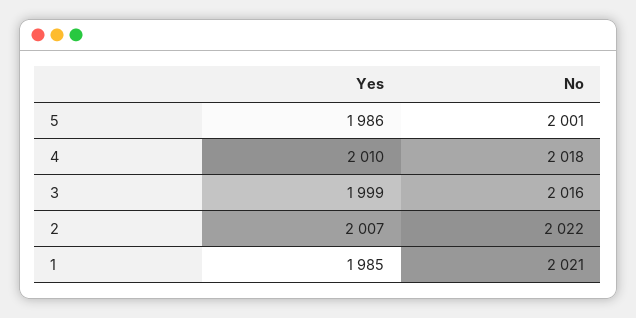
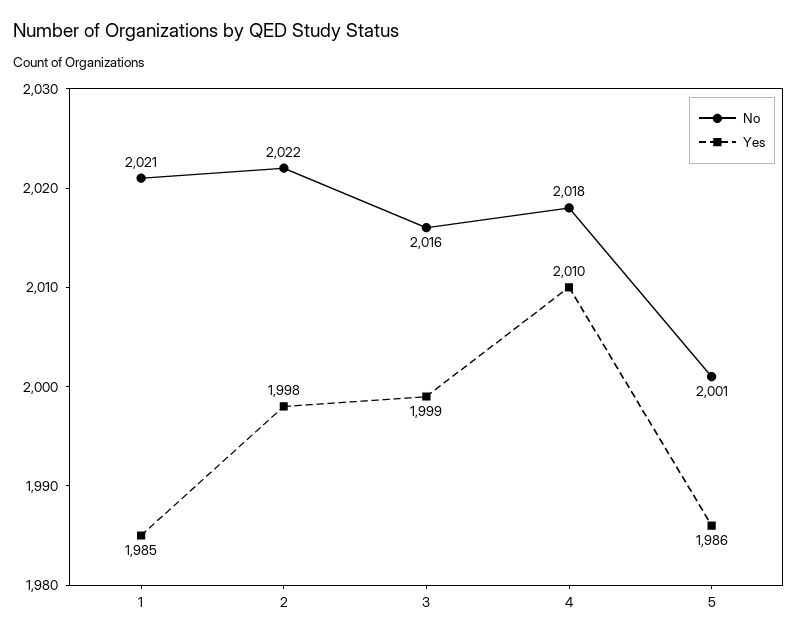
Yes, 2: 2007 -> 1998

